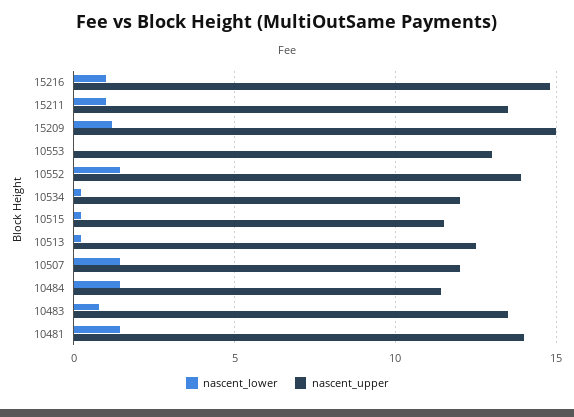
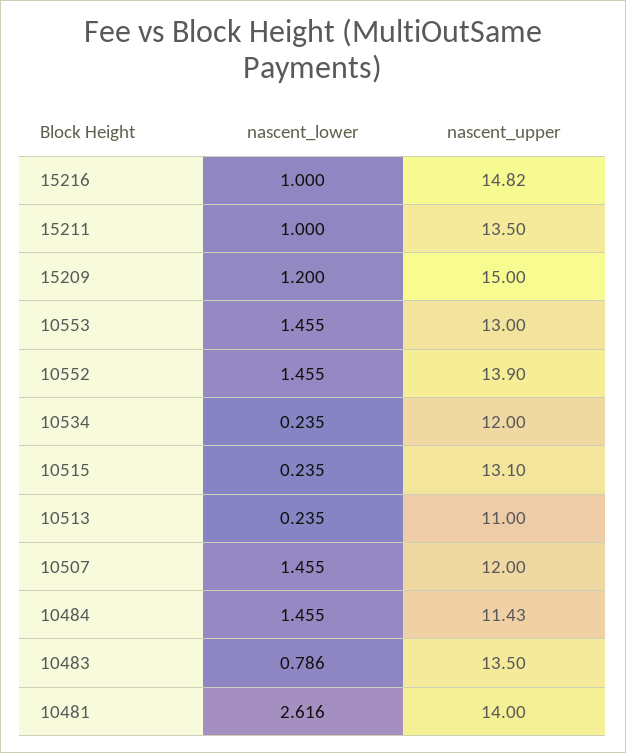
nascent_lower, 10553: 0 -> 1.455
nascent_upper, 10515: 11.5 -> 13.1
nascent_upper, 10513: 12.5 -> 11
nascent_lower, 10481: 1.5 -> 2.616

